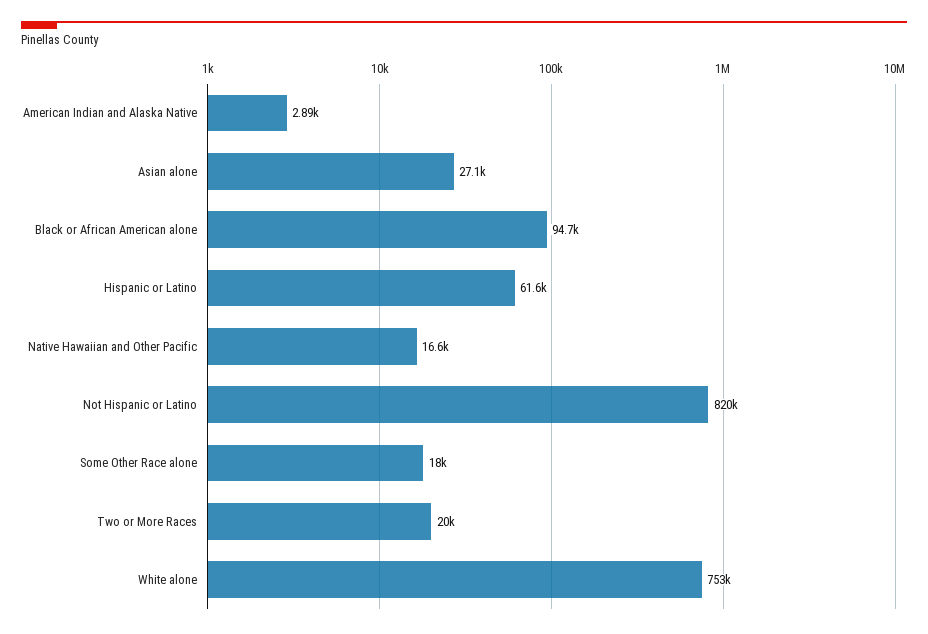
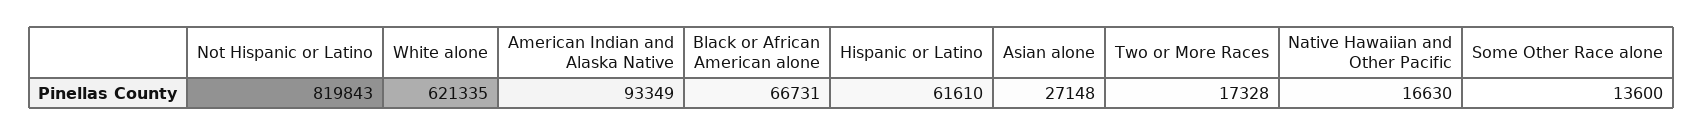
American Indian and Alaska Native: 2890 -> 93349
Black or African American alone: 94700 -> 66731
Some Other Race alone: 18000 -> 13600
Two or More Races: 20000 -> 17328
White alone: 753000 -> 621335

